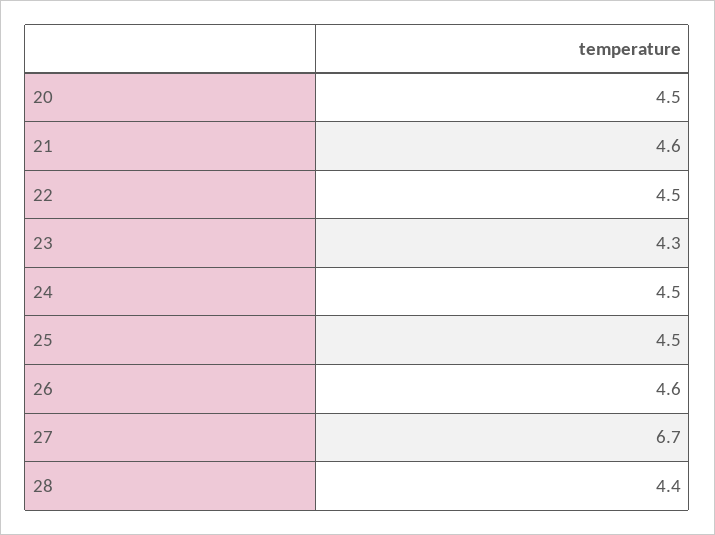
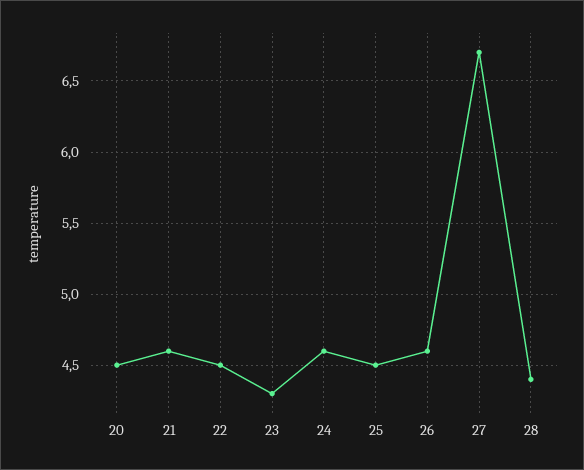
24: 4.5 -> 4.6

